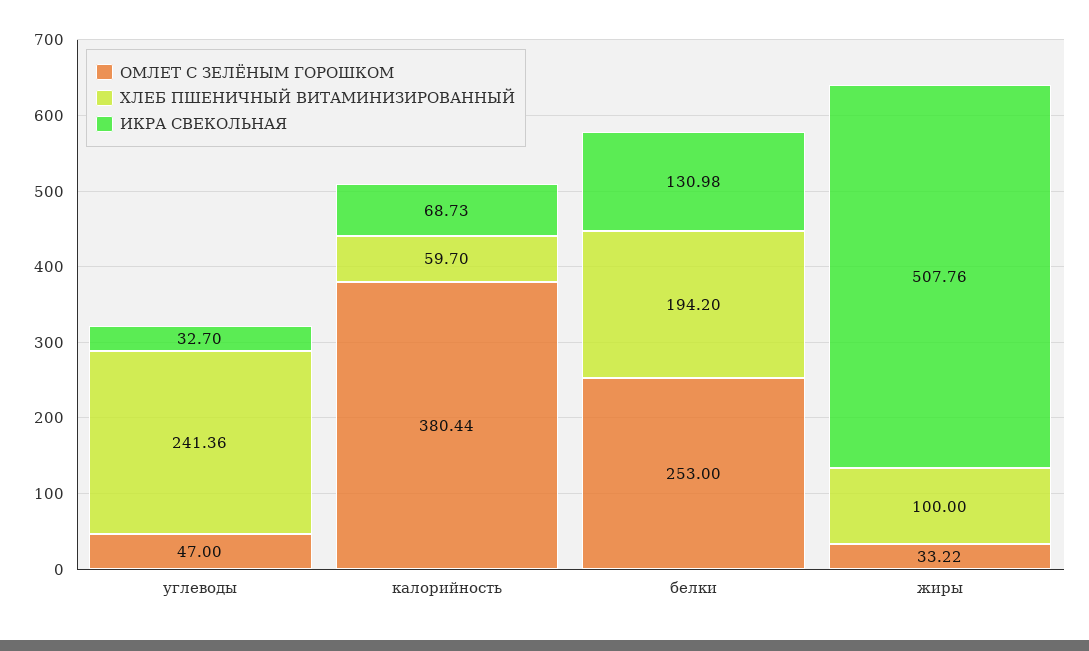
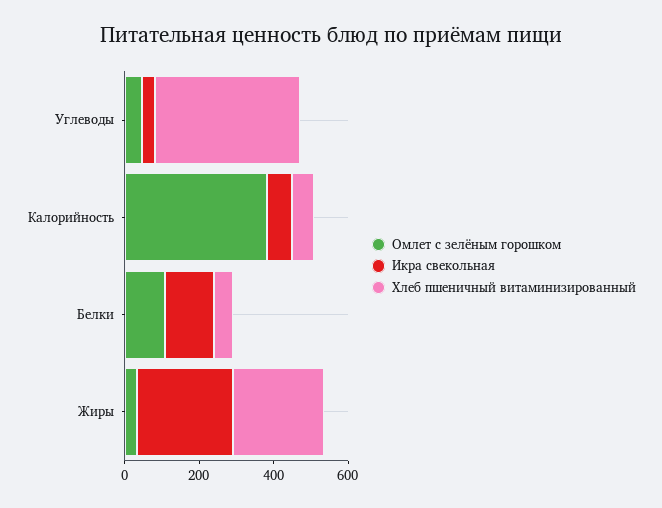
ХЛЕБ ПШЕНИЧНЫЙ ВИТАМИНИЗИРОВАННЫЙ, углеводы: 241.36 -> 400
ОМЛЕТ С ЗЕЛЁНЫМ ГОРОШКОМ, белки: 253 -> 100
ХЛЕБ ПШЕНИЧНЫЙ ВИТАМИНИЗИРОВАННЫЙ, белки: 194.2 -> 50
ХЛЕБ ПШЕНИЧНЫЙ ВИТАМИНИЗИРОВАННЫЙ, жиры: 100 -> 250
ИКРА СВЕКОЛЬНАЯ, жиры: 507.76 -> 250

